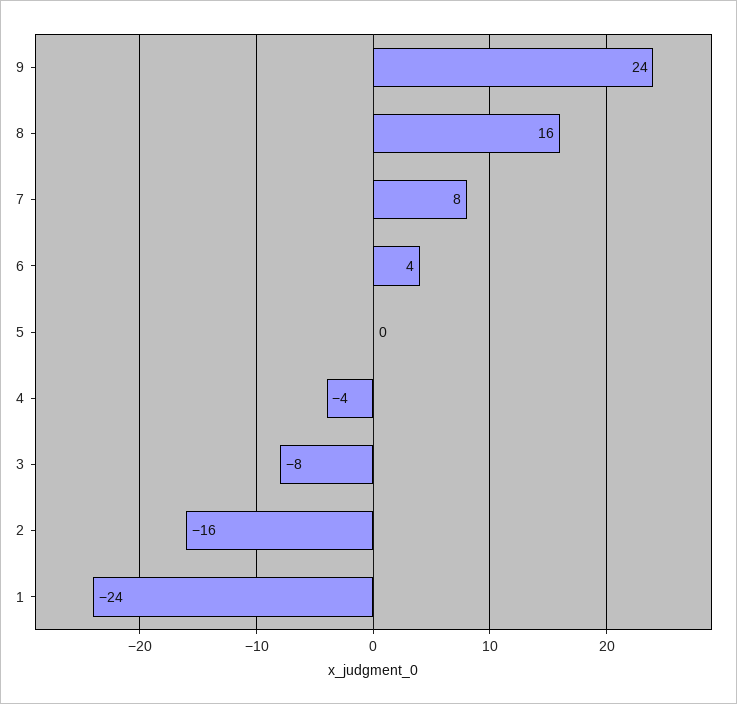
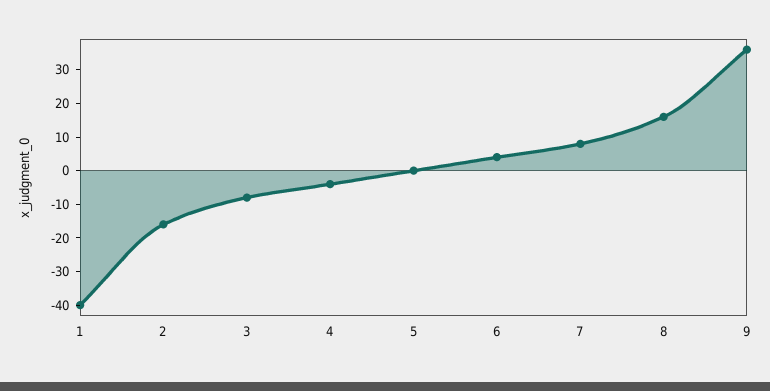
9: 24 -> 35
1: -24 -> -40

